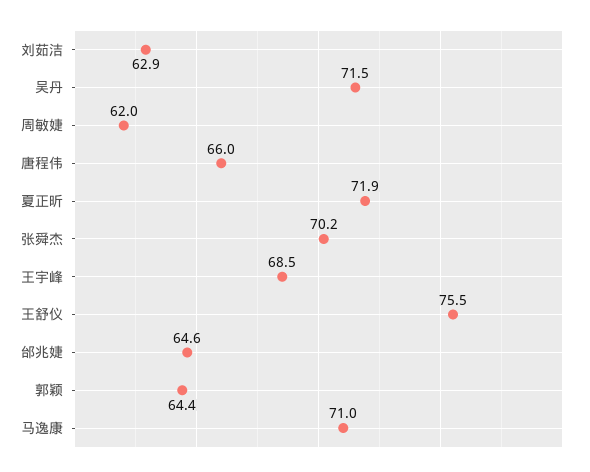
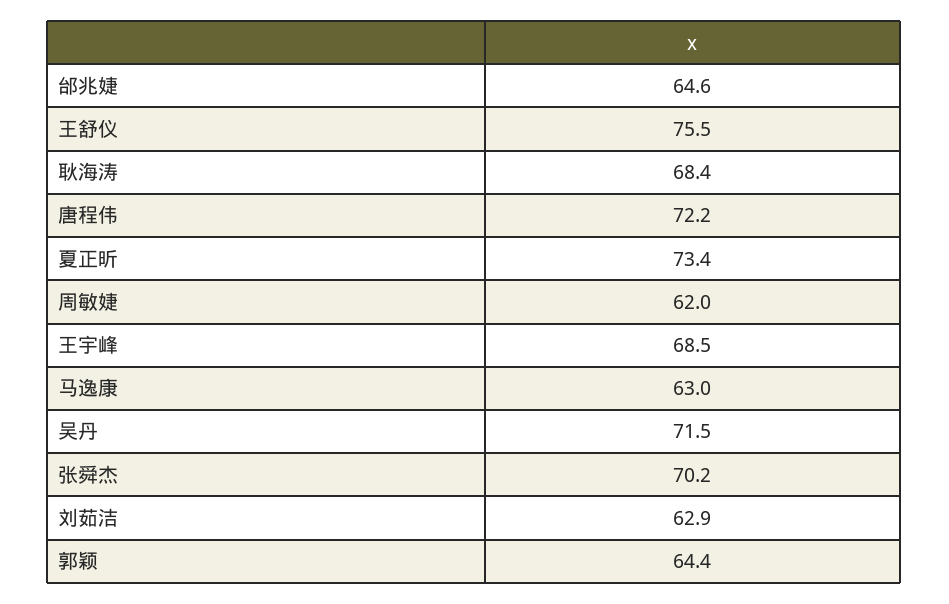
唐程伟: 66 -> 72.2
夏正昕: 71.9 -> 73.4
马逸康: 71 -> 63
耿海涛: none -> 68.4

